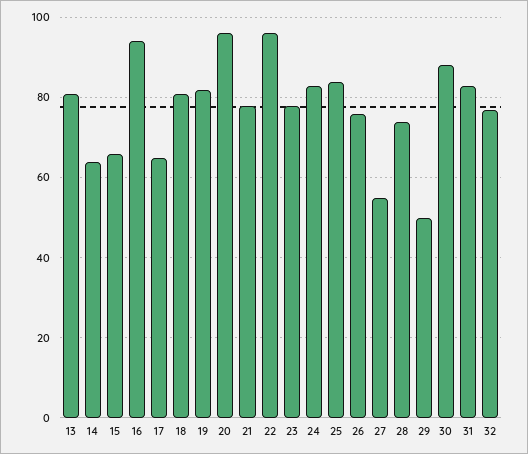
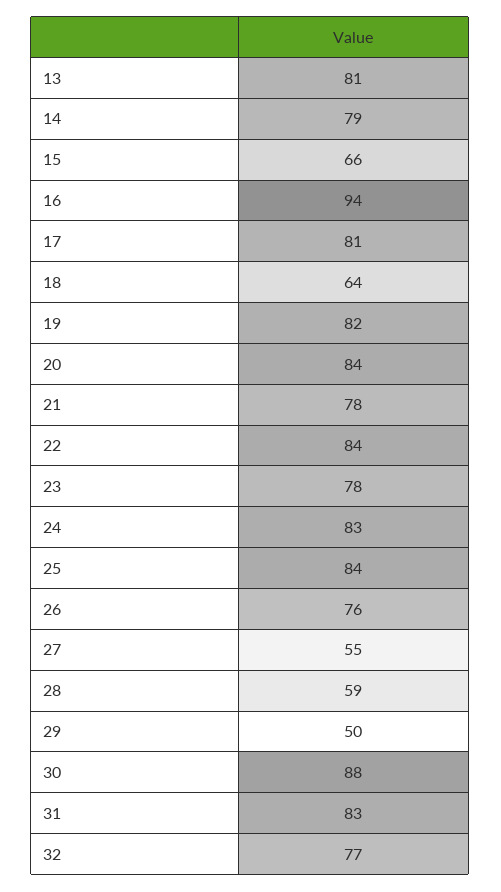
14: 65 -> 79
17: 65 -> 81
18: 80 -> 64
20: 95 -> 84
22: 95 -> 84
28: 75 -> 59

